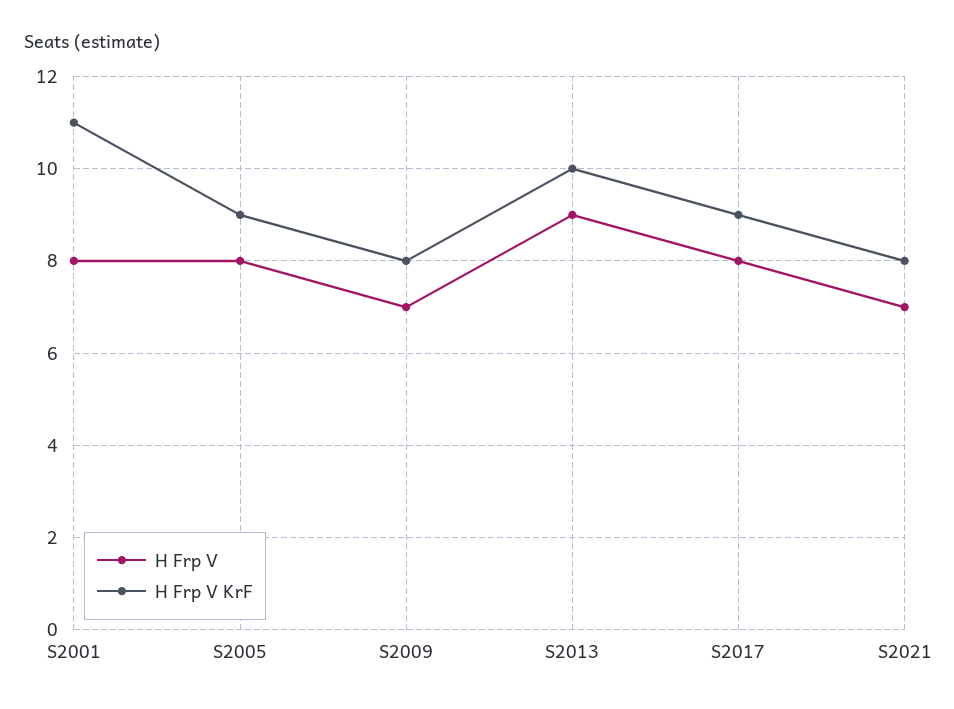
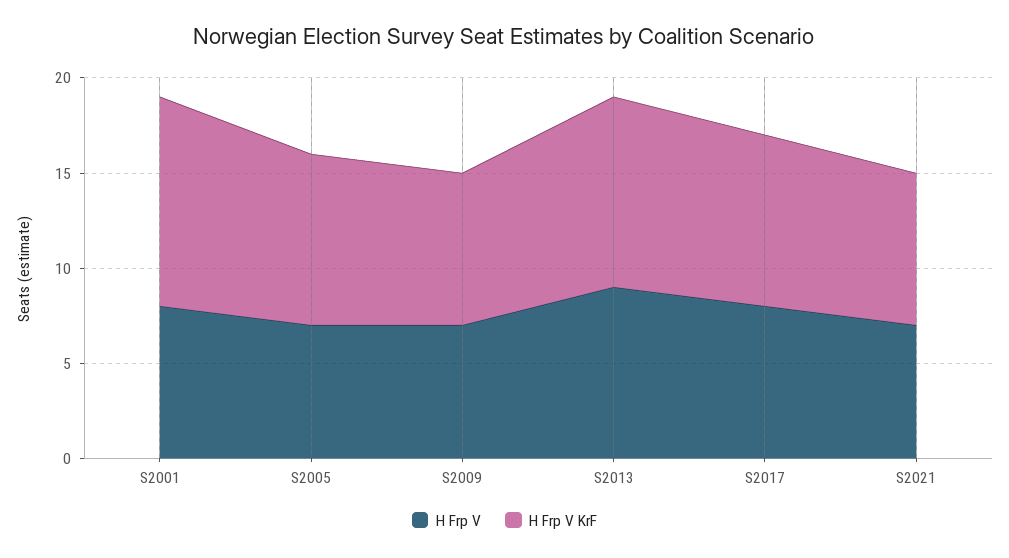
H Frp V, S2005: 8 -> 7

